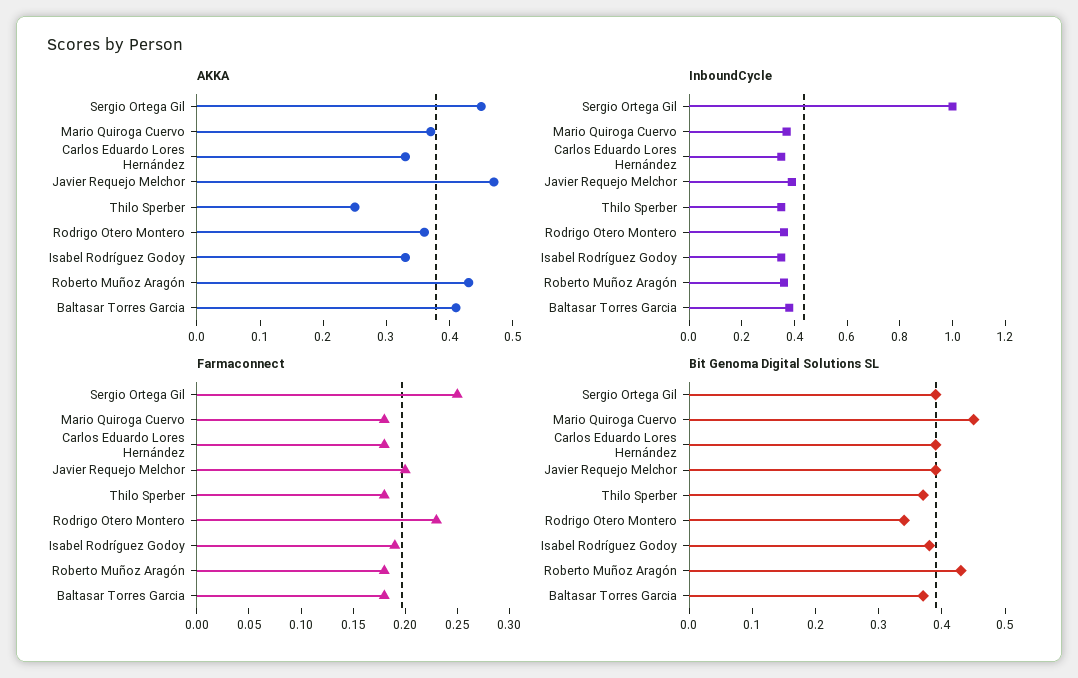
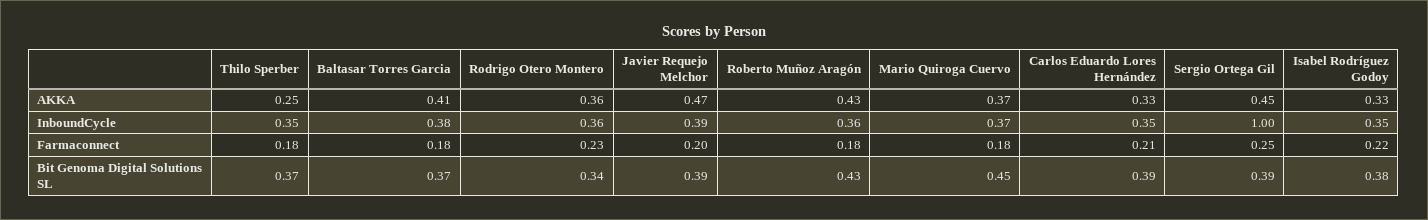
Farmaconnect, Carlos Eduardo Lores Hernández: 0.18 -> 0.21
Farmaconnect, Isabel Rodríguez Godoy: 0.19 -> 0.22

